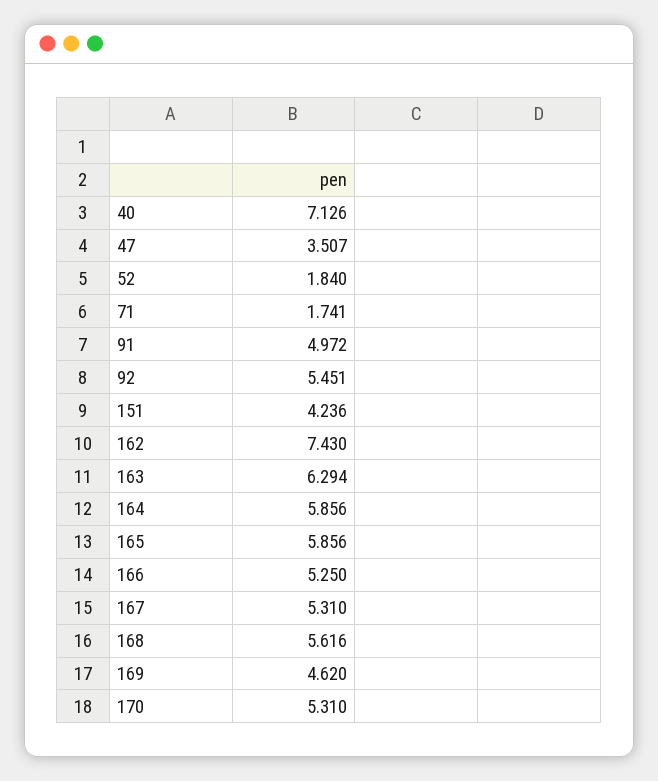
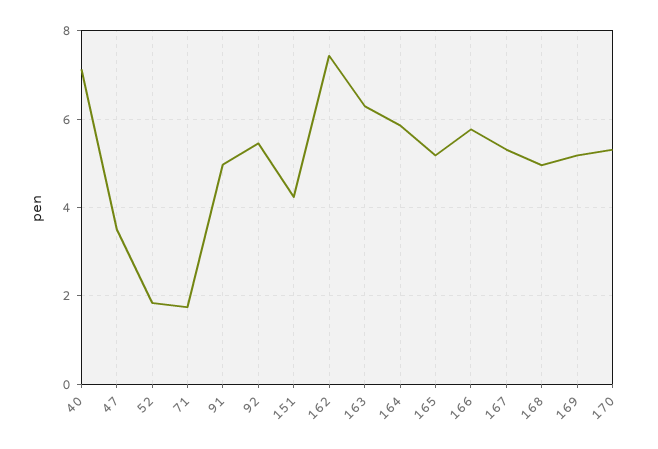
165: 5.856 -> 5.2
166: 5.25 -> 5.8
168: 5.616 -> 5
169: 4.62 -> 5.2

